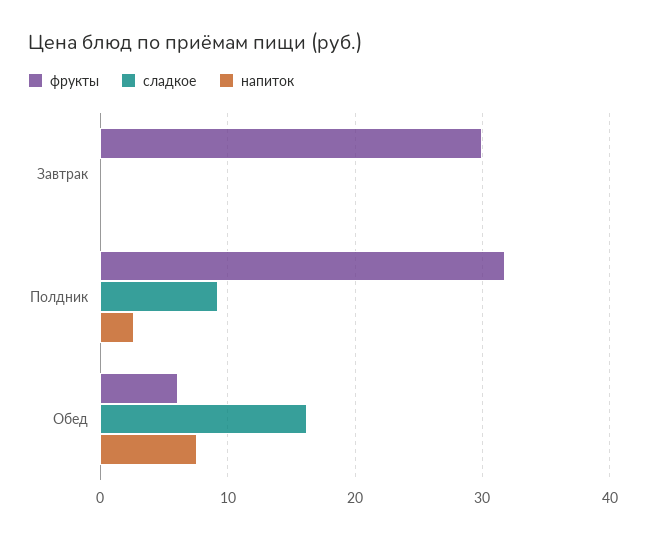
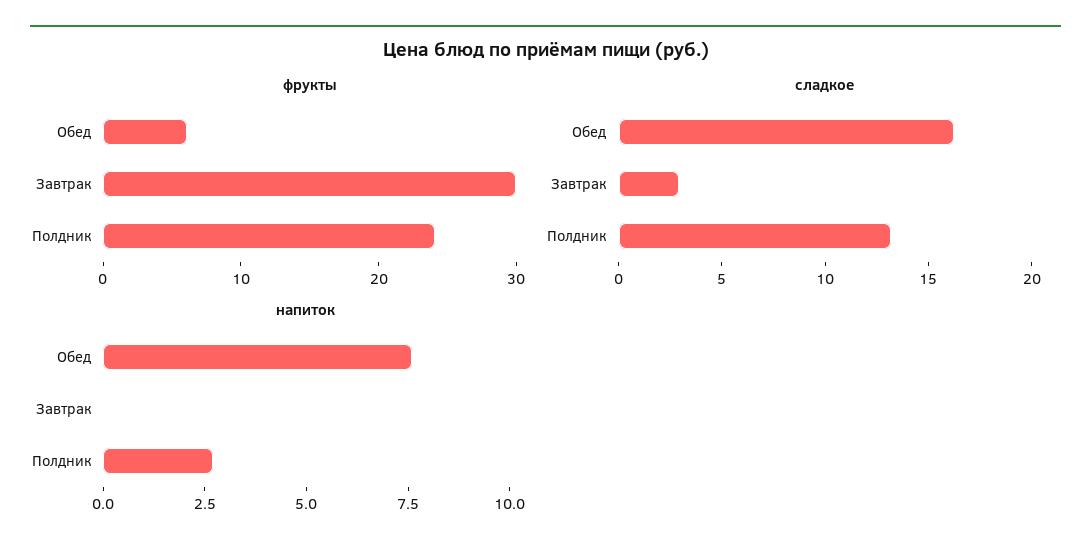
сладкое, Завтрак: 0 -> 3
фрукты, Полдник: 32 -> 24
сладкое, Полдник: 9 -> 13

